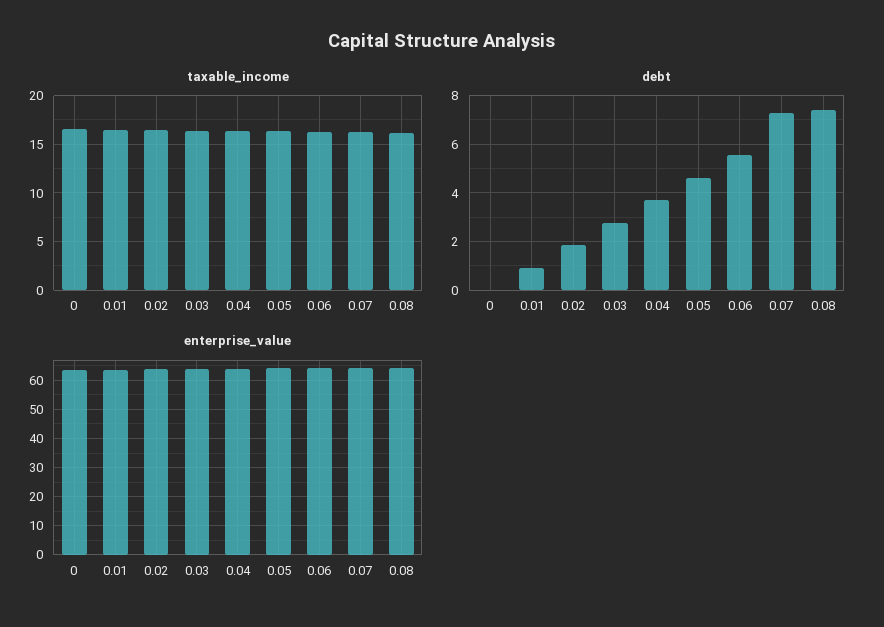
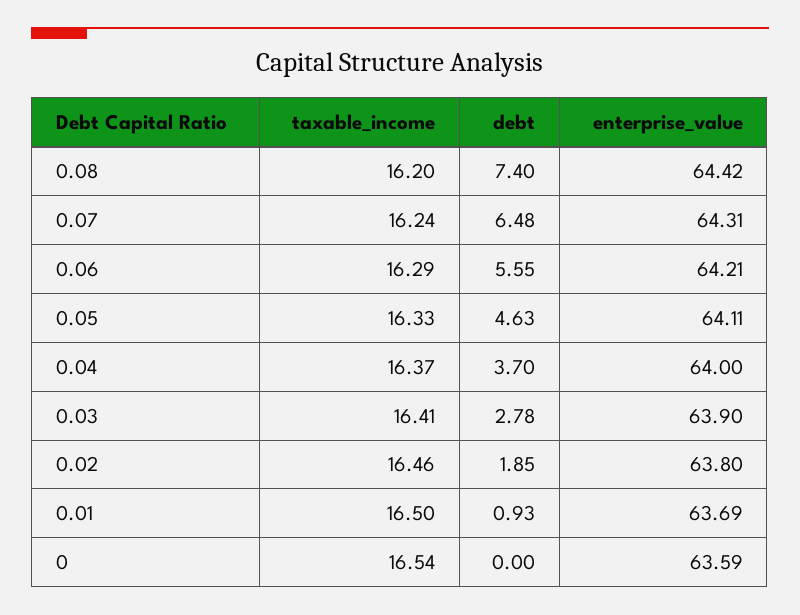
debt, 0.07: 7.25 -> 6.48

